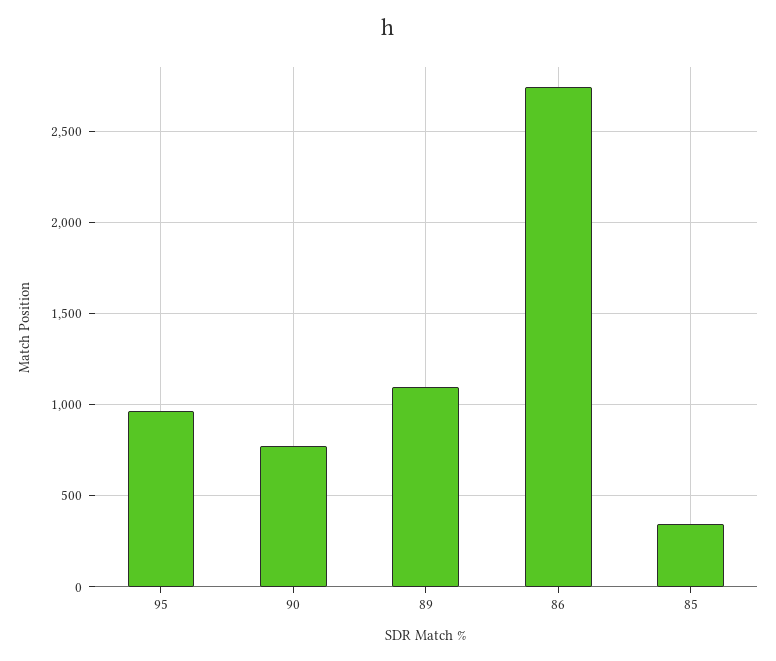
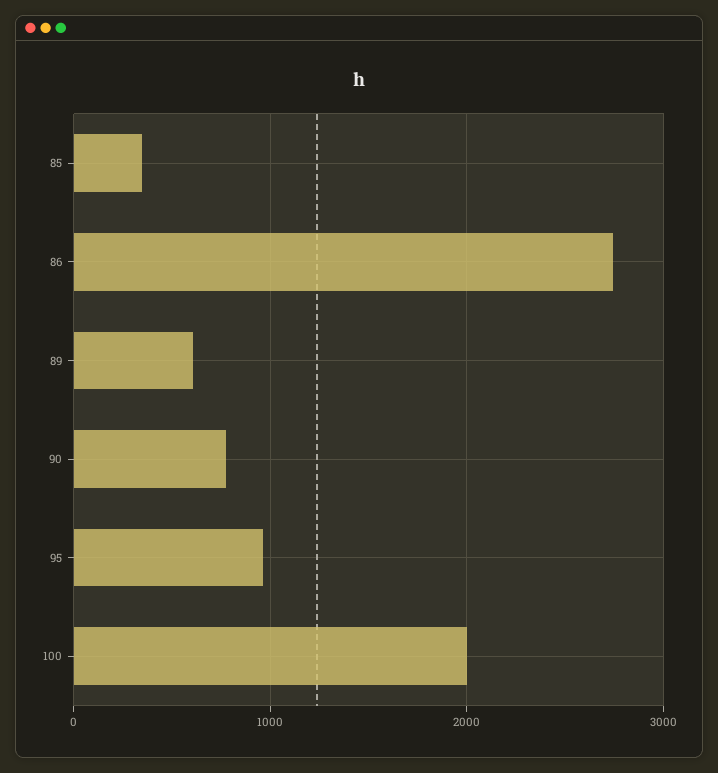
89: 1100 -> 600
100: none -> 2000

